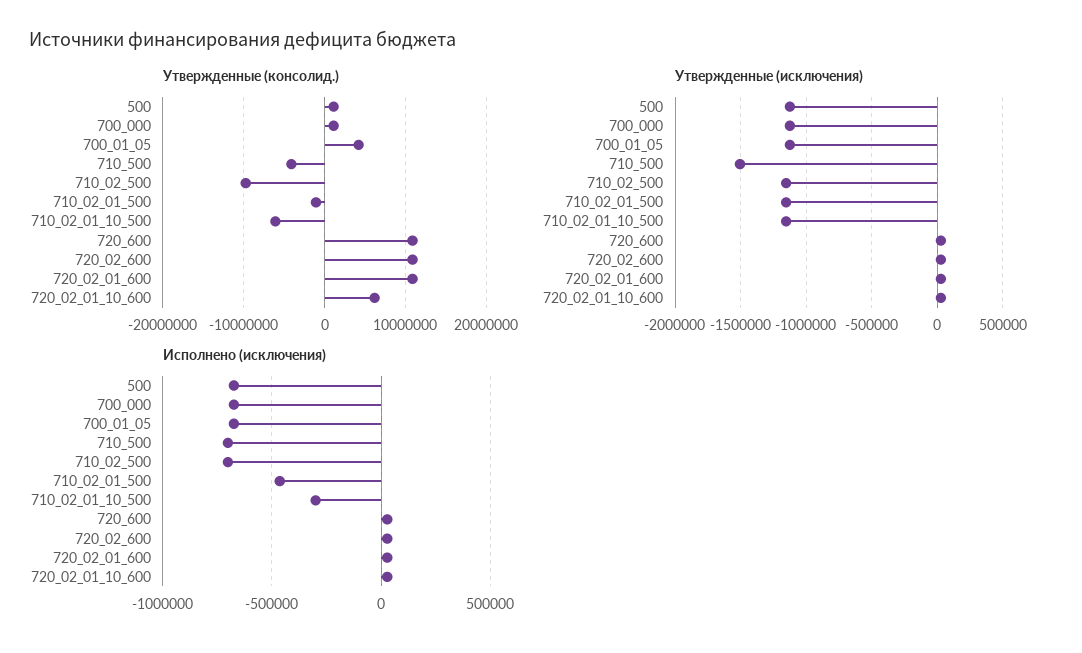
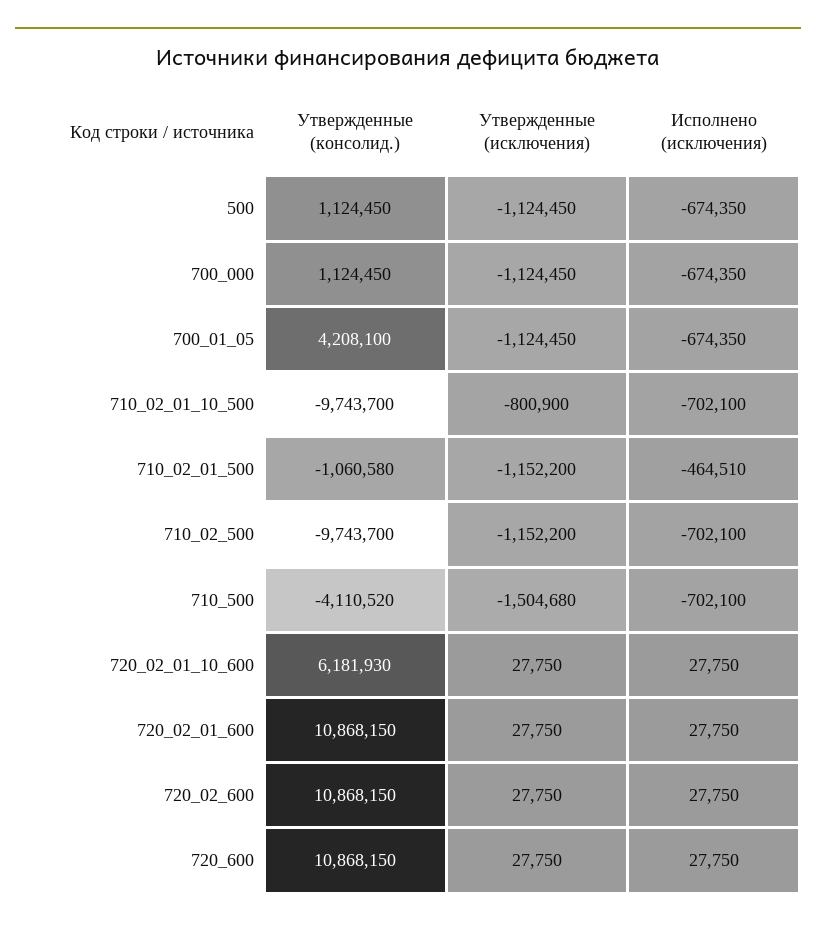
Утвержденные (консолид.), 710_02_01_10_500: -6000000 -> -9743700
Утвержденные (исключения), 710_02_01_10_500: -1150000 -> -800900
Исполнено (исключения), 710_02_01_10_500: -300000 -> -702100

